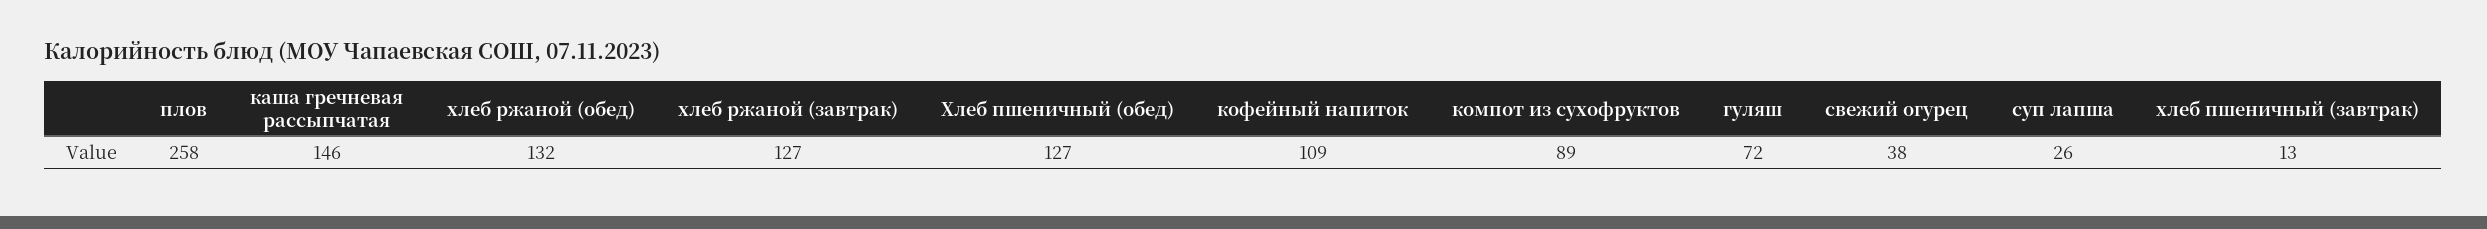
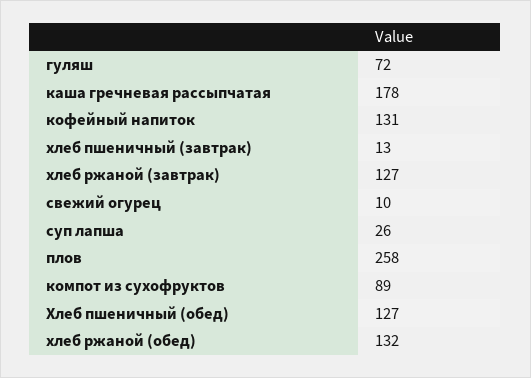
каша гречневая рассыпчатая: 146 -> 178
кофейный напиток: 109 -> 131
свежий огурец: 38 -> 10

